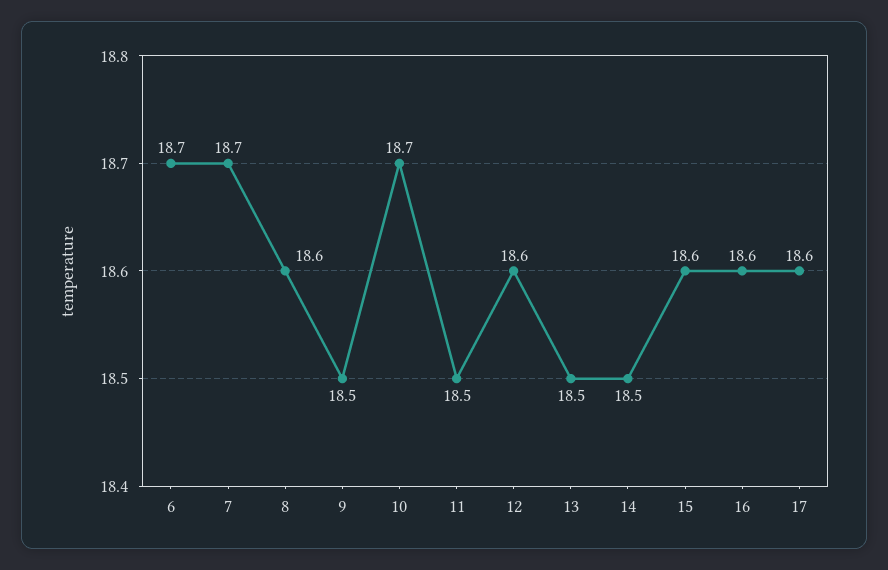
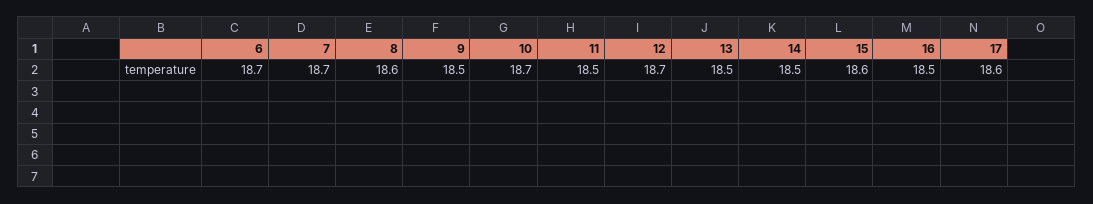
12: 18.6 -> 18.7
16: 18.6 -> 18.5

